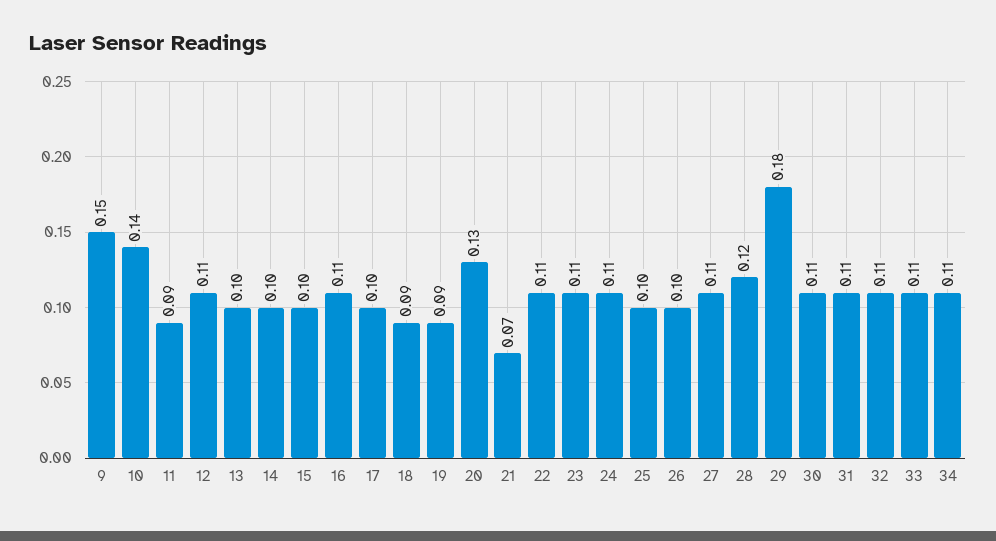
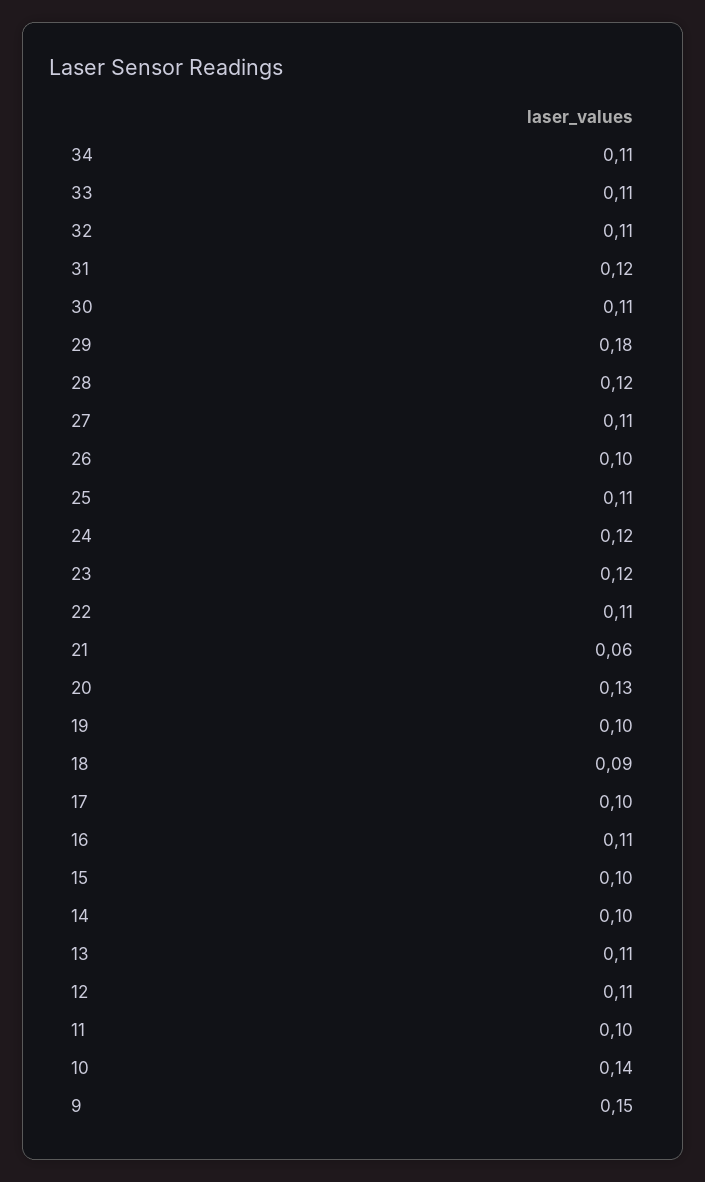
11: 0.09 -> 0.1
13: 0.1 -> 0.11
19: 0.09 -> 0.1
21: 0.07 -> 0.06
23: 0.11 -> 0.12
24: 0.11 -> 0.12
25: 0.1 -> 0.11
31: 0.11 -> 0.12

